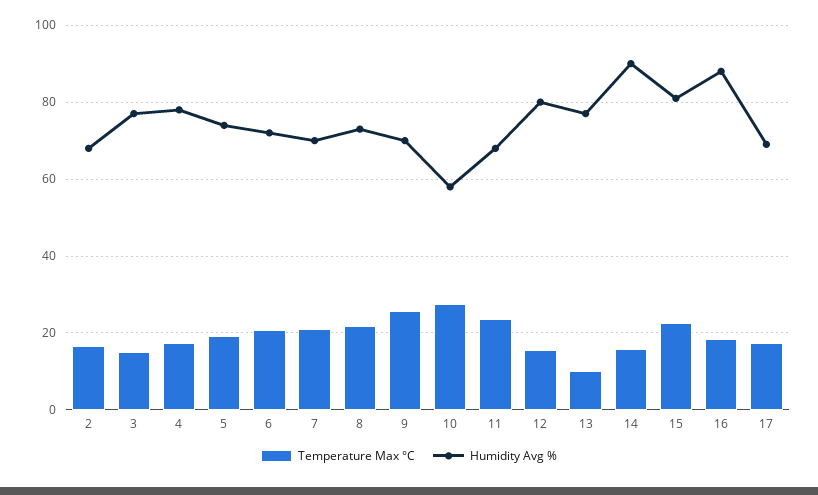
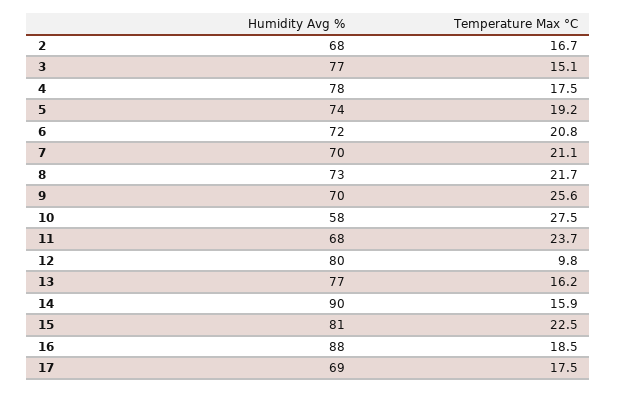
Temperature Max °C, 12: 16 -> 9.8
Temperature Max °C, 13: 10 -> 16.2

